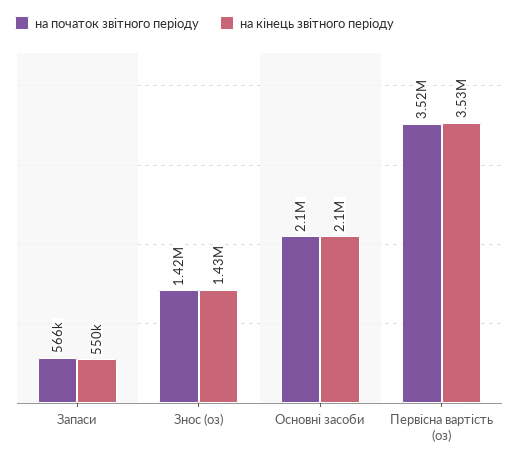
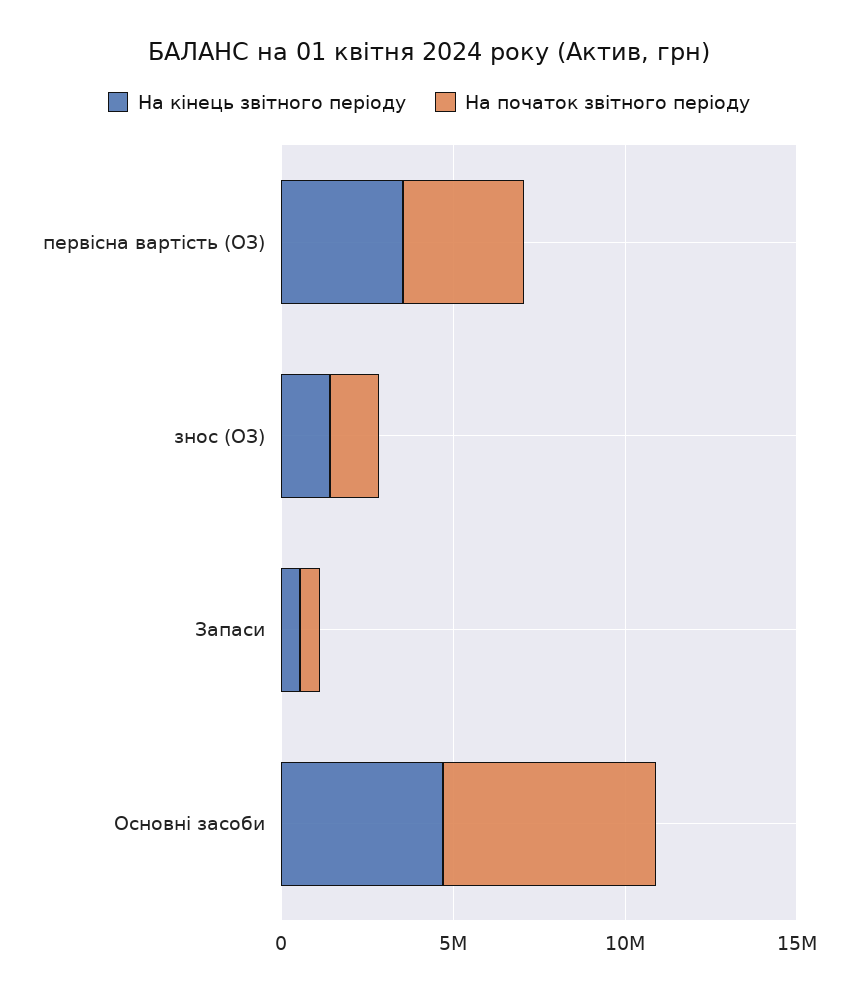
на початок звітного періоду, Основні засоби: 2100000 -> 6000000
на кінець звітного періоду, Основні засоби: 2100000 -> 5000000

